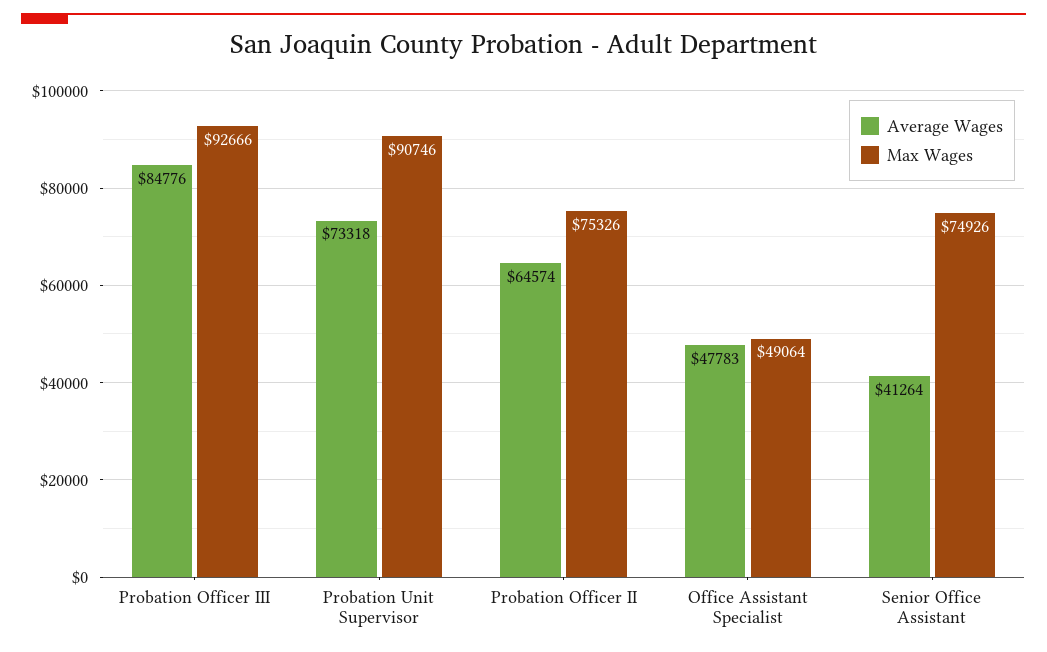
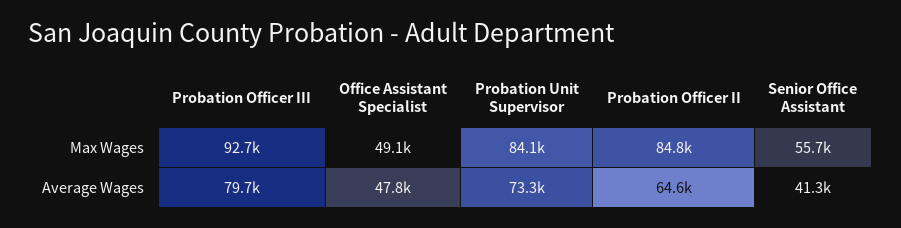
Average Wages, Probation Officer III: 84776 -> 79700
Max Wages, Probation Unit Supervisor: 90746 -> 84100
Max Wages, Probation Officer II: 75326 -> 84800
Max Wages, Senior Office Assistant: 74926 -> 55700

